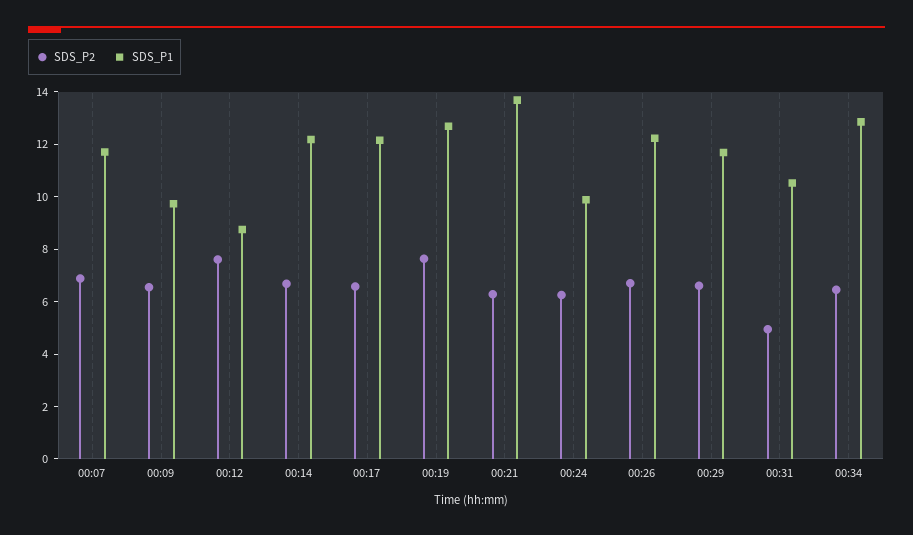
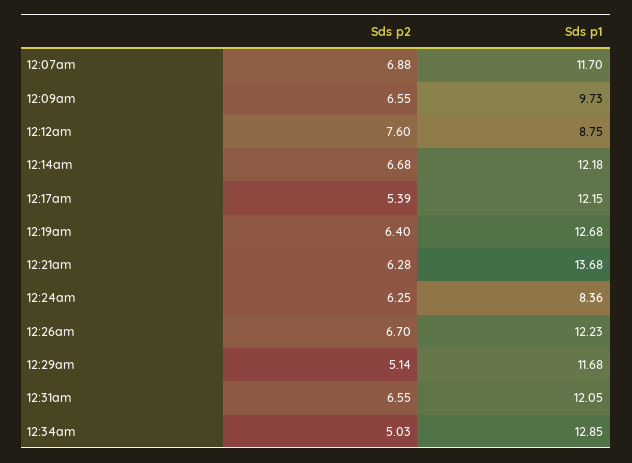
SDS_P2, 00:17: 6.5 -> 5.39
SDS_P2, 00:19: 7.5 -> 6.4
SDS_P1, 00:24: 10 -> 8.36
SDS_P2, 00:29: 6.5 -> 5.14
SDS_P2, 00:31: 5 -> 6.55
SDS_P1, 00:31: 10.5 -> 12.05
SDS_P2, 00:34: 6.5 -> 5.03

